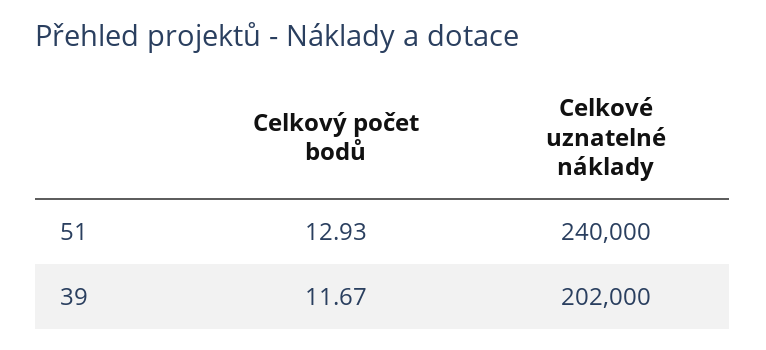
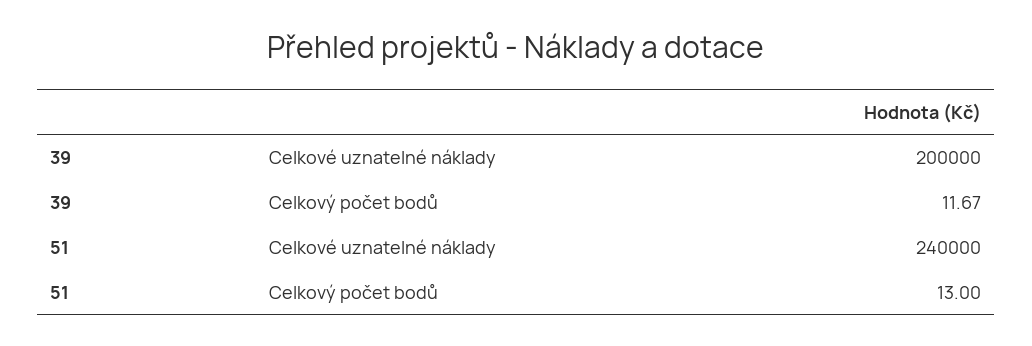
Celkový počet bodů, 51: 12.93 -> 13
Celkové uznatelné náklady, 39: 202000 -> 200000

